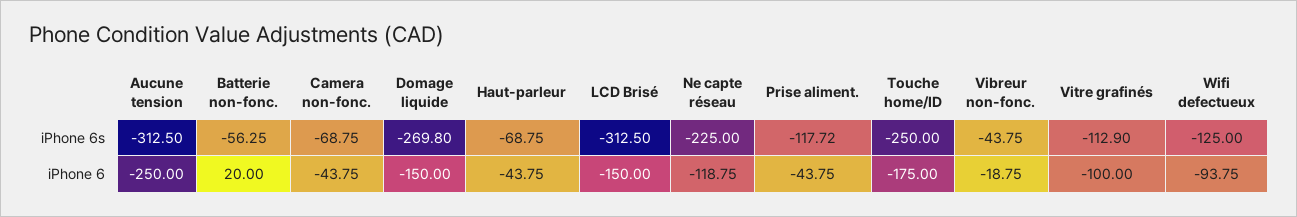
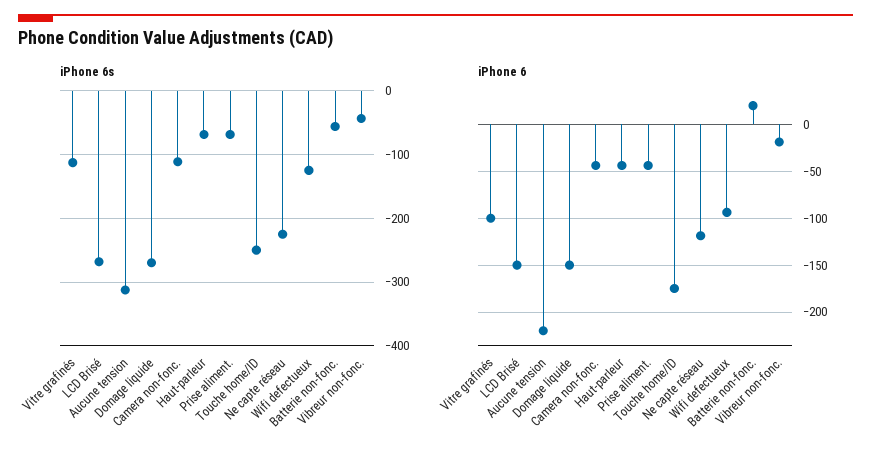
iPhone 6s, Camera non-fonc.: -68.75 -> -110
iPhone 6s, LCD Brisé: -312.5 -> -270
iPhone 6s, Prise aliment.: -117.72 -> -70
iPhone 6, Aucune tension: -250 -> -220

